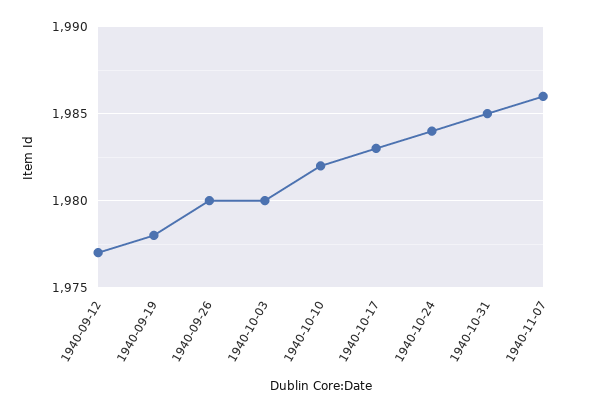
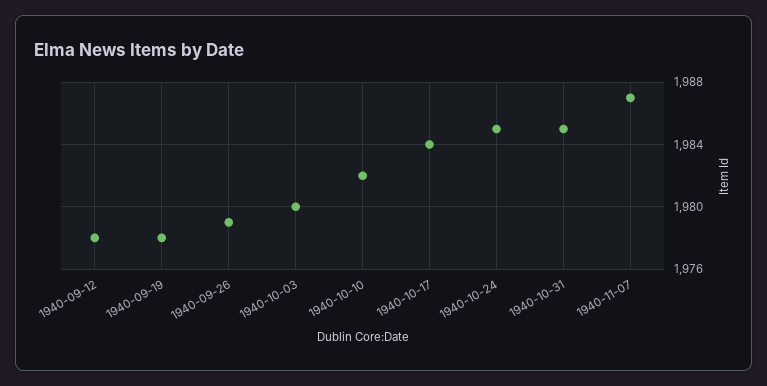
1940-09-12: 1977 -> 1978
1940-09-26: 1980 -> 1979
1940-10-17: 1983 -> 1984
1940-10-24: 1984 -> 1985
1940-11-07: 1986 -> 1987

